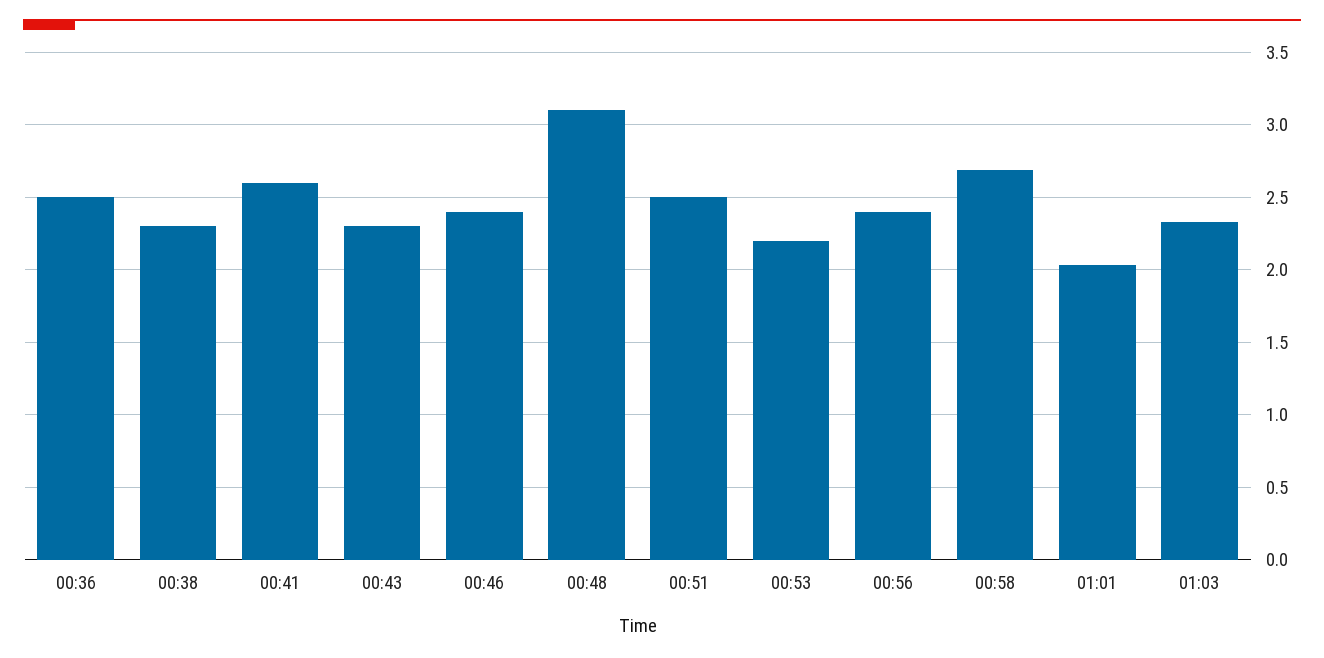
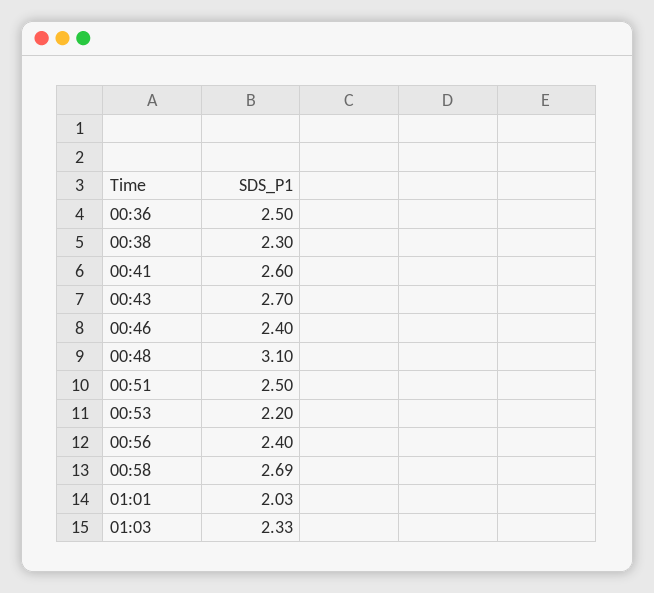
00:43: 2.3 -> 2.7

